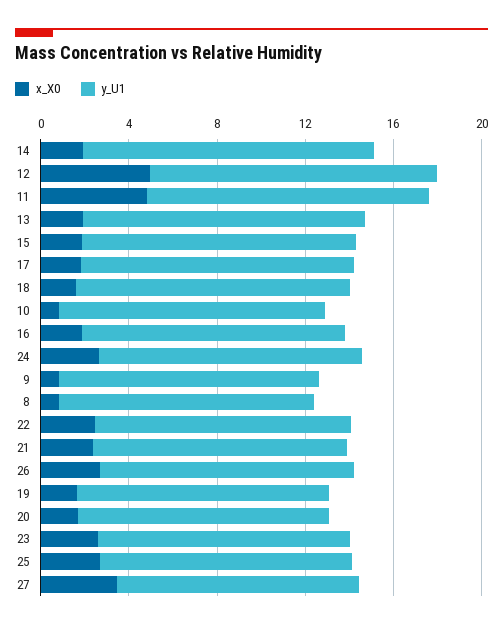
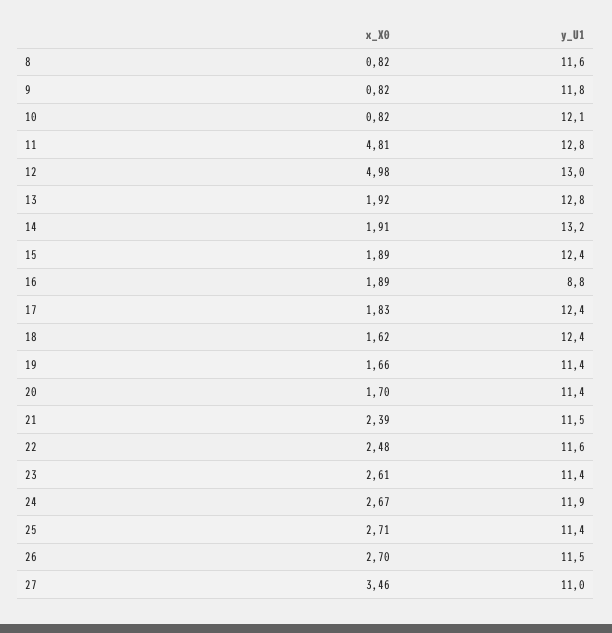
y_U1, 16: 12 -> 8.8

